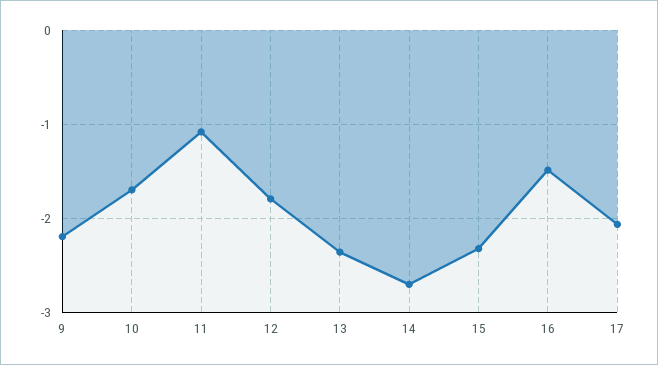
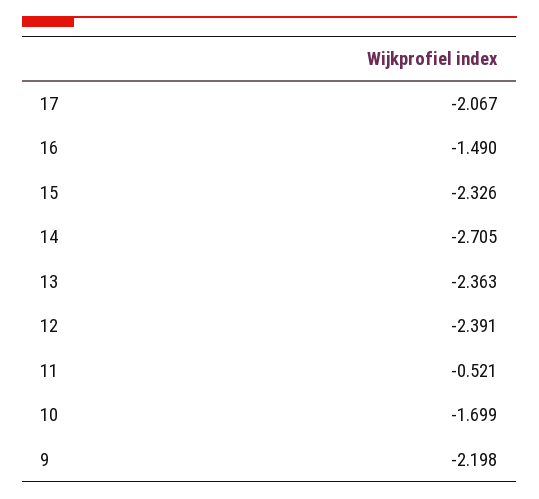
11: -1.1 -> -0.521
12: -1.8 -> -2.391

